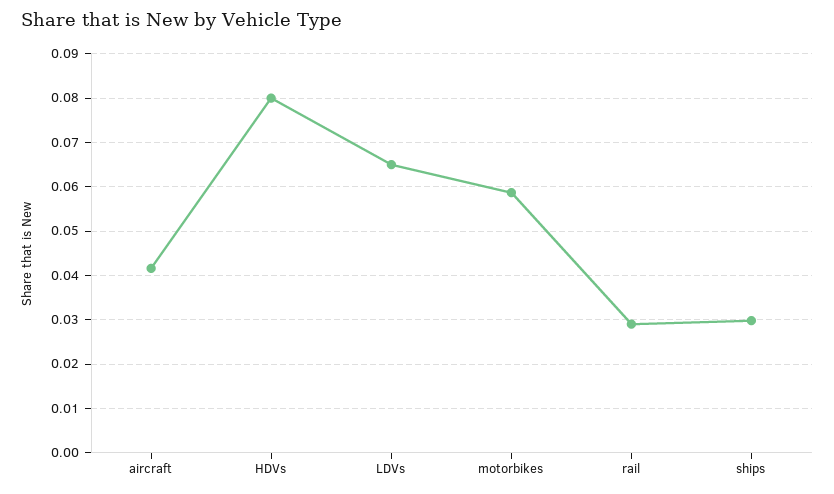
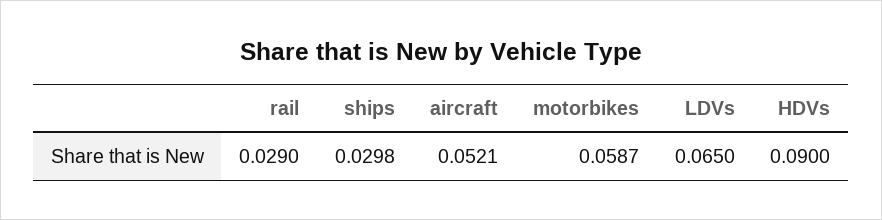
aircraft: 0.042 -> 0.0521
HDVs: 0.08 -> 0.09

